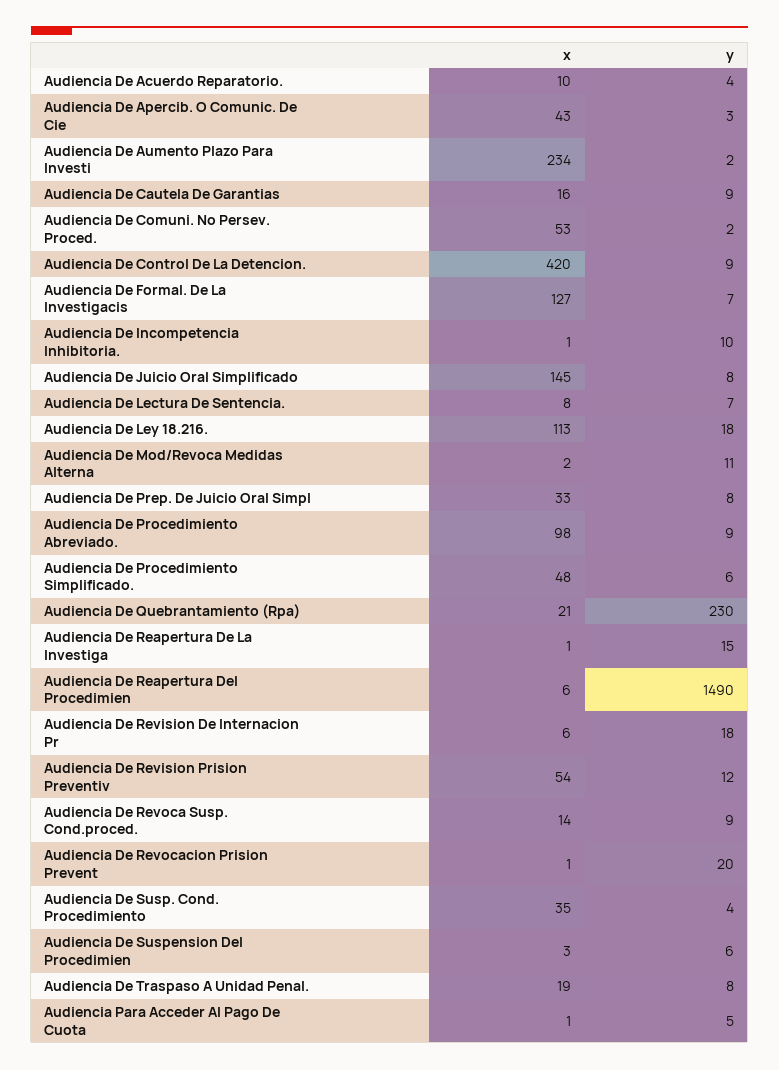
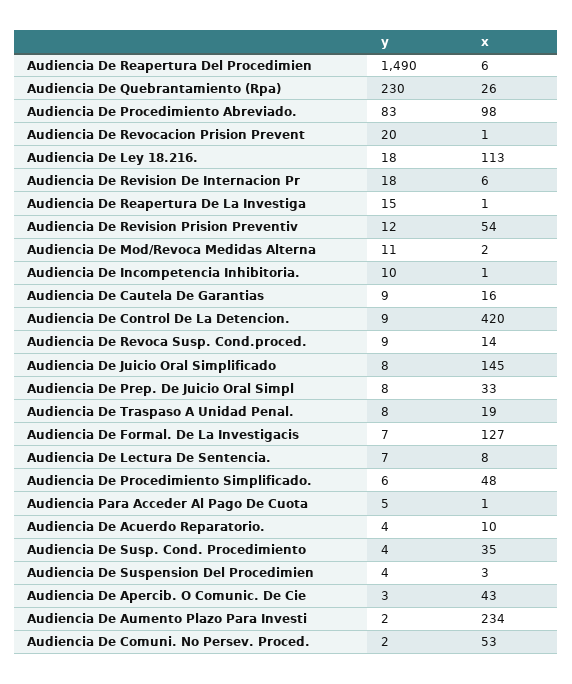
y, Audiencia De Procedimiento Abreviado.: 9 -> 83
x, Audiencia De Quebrantamiento (Rpa): 21 -> 26
y, Audiencia De Suspension Del Procedimien: 6 -> 4

